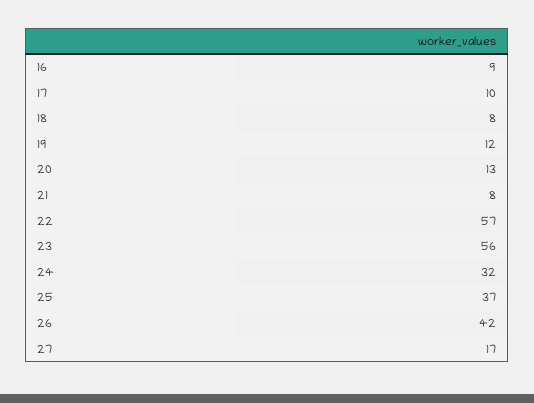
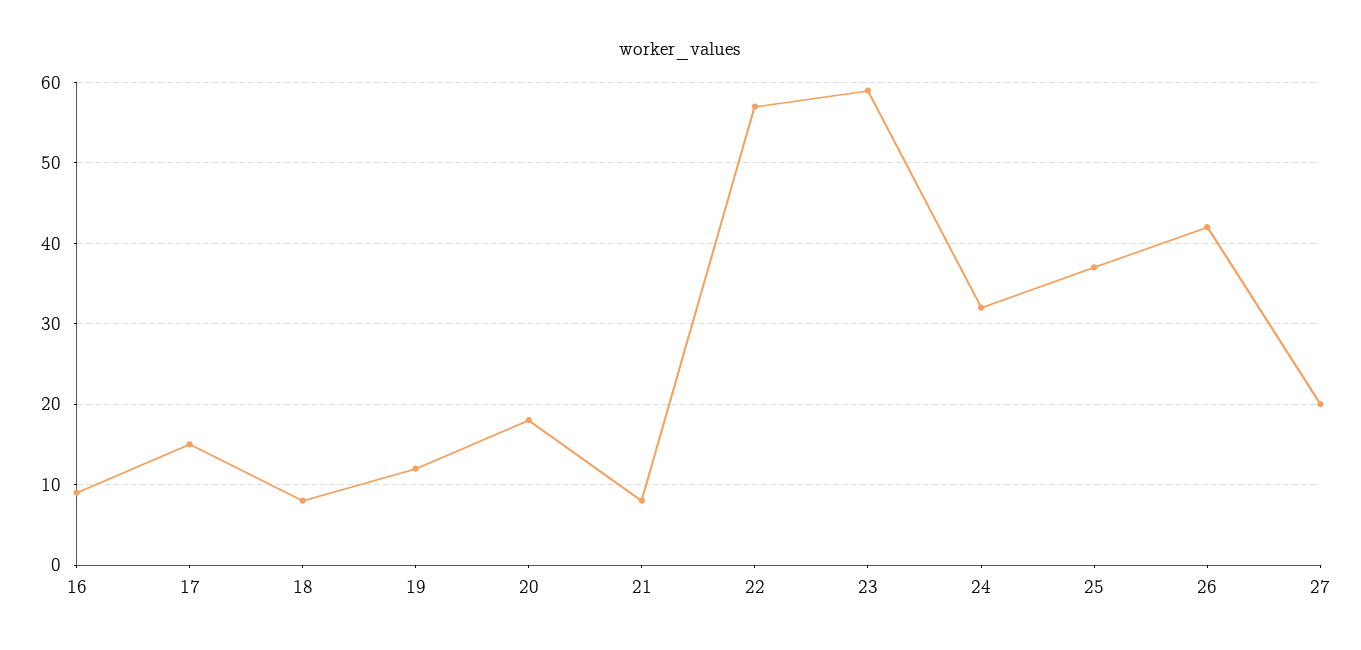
17: 10 -> 15
20: 13 -> 18
23: 56 -> 59
27: 17 -> 20

